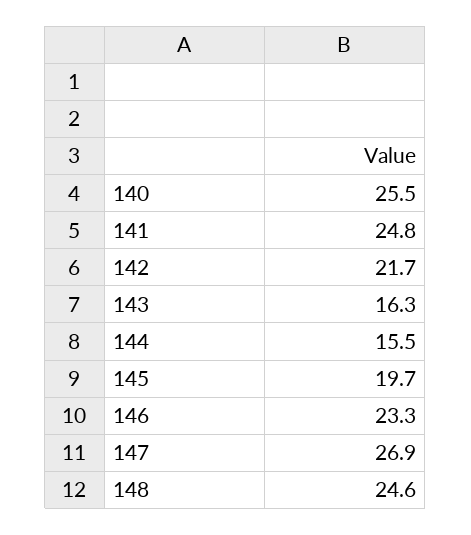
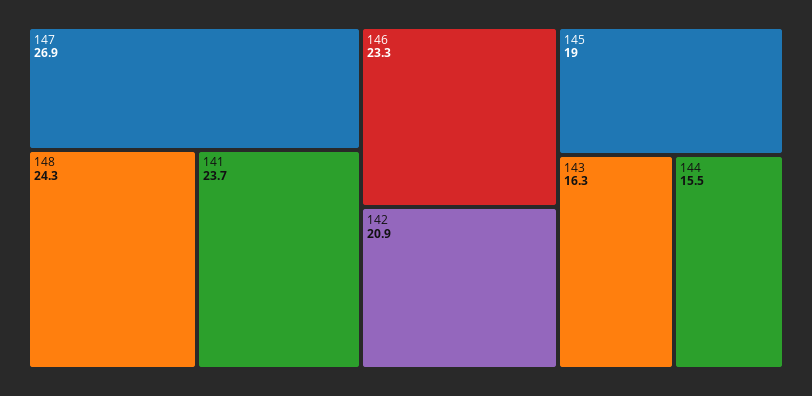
140: 25.5 -> none
141: 24.8 -> 23.7
142: 21.7 -> 20.9
145: 19.7 -> 19
148: 24.6 -> 24.3

